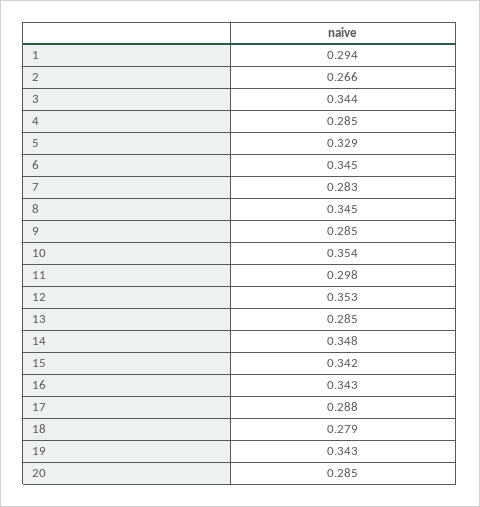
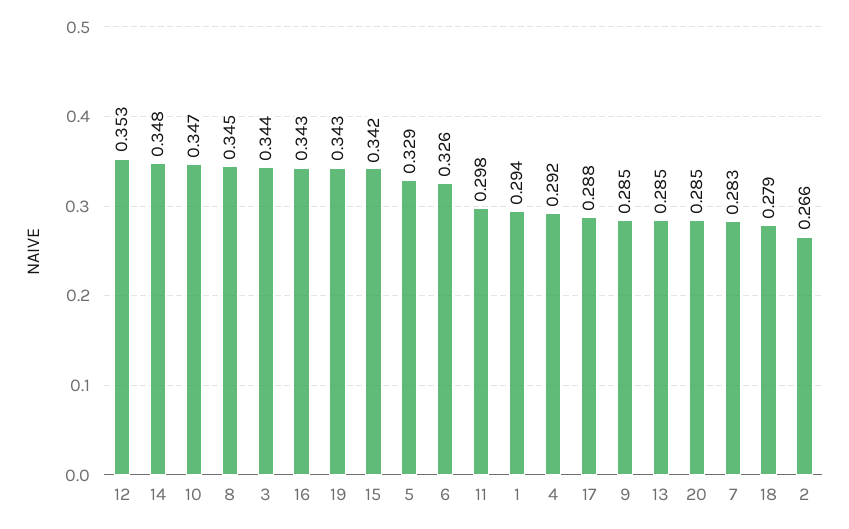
4: 0.285 -> 0.292
6: 0.345 -> 0.326
10: 0.354 -> 0.347

